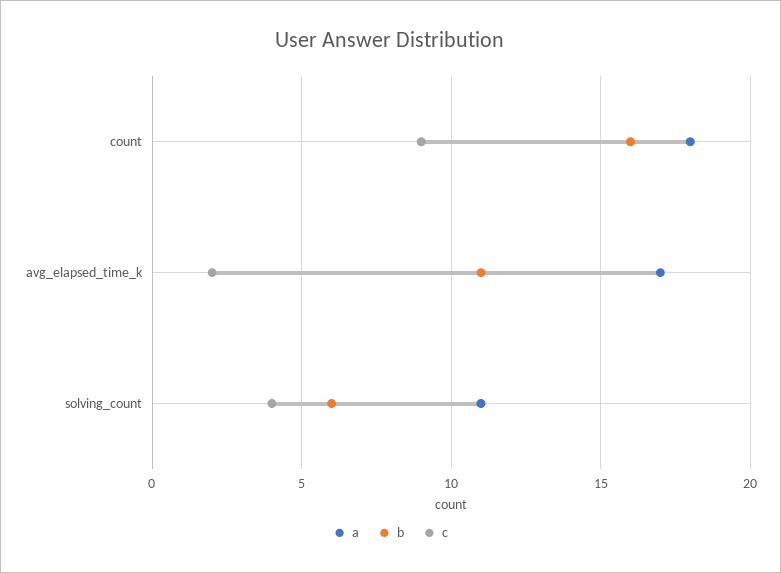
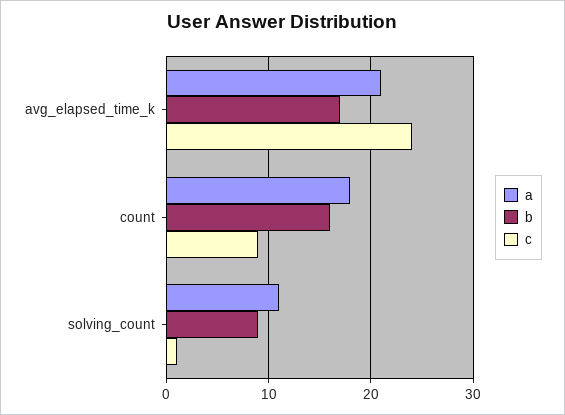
a, avg_elapsed_time_k: 17 -> 21
b, avg_elapsed_time_k: 11 -> 17
c, avg_elapsed_time_k: 2 -> 24
b, solving_count: 6 -> 9
c, solving_count: 4 -> 1

